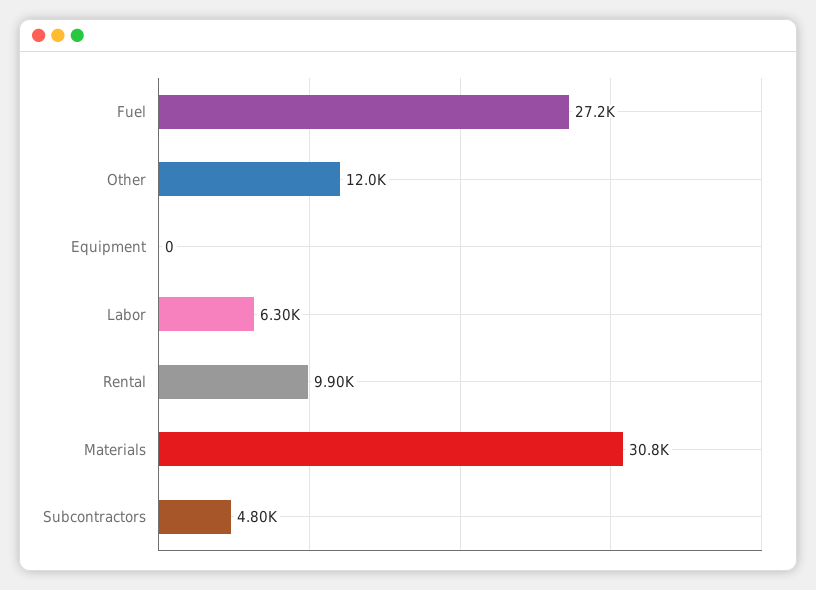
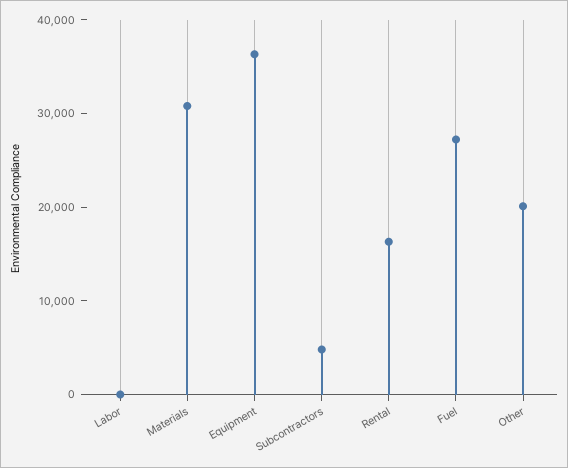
Other: 12000 -> 20000
Equipment: 0 -> 36000
Labor: 6300 -> 0
Rental: 9900 -> 16000

